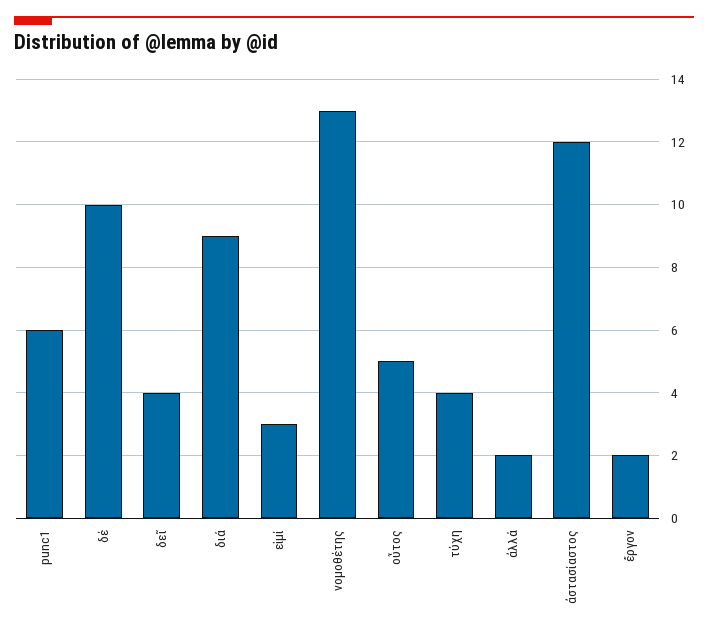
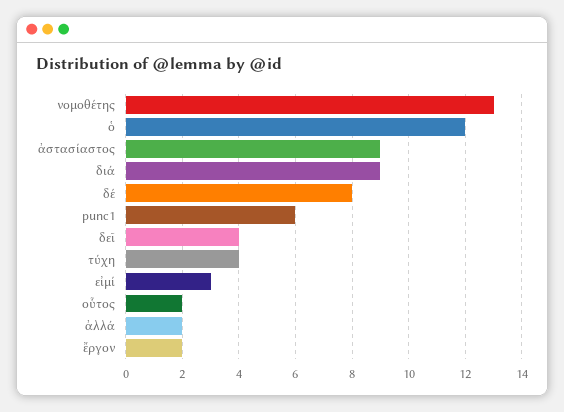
δέ: 10 -> 8
οὗτος: 5 -> 2
ἀστασίαστος: 12 -> 9
ὁ: none -> 12

